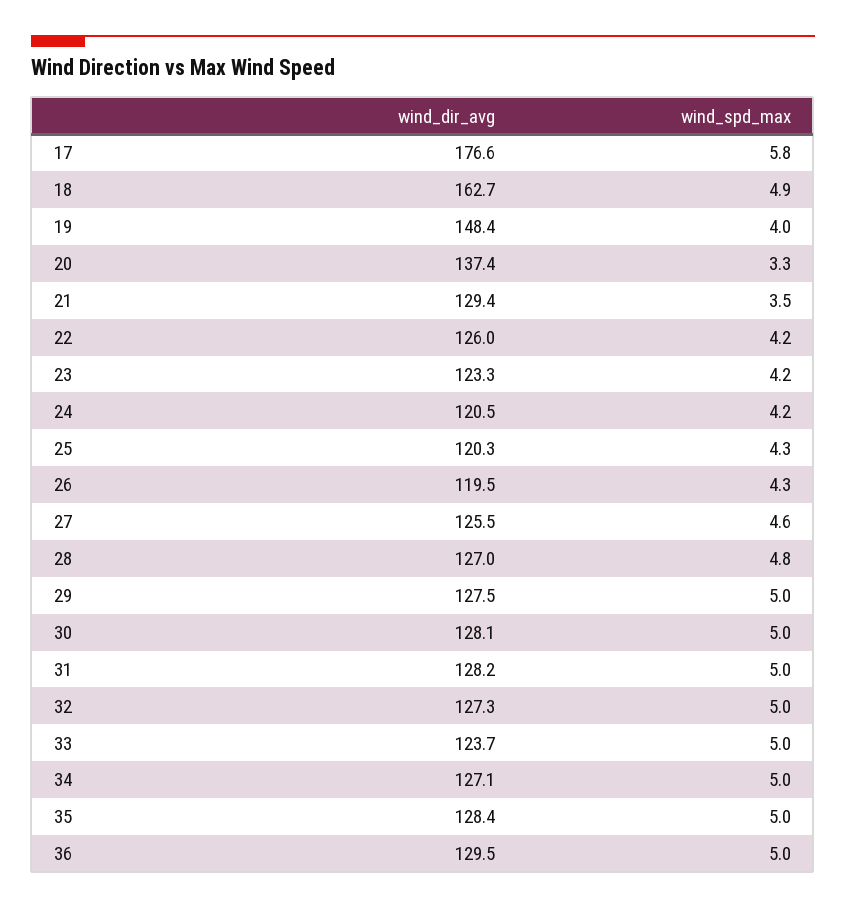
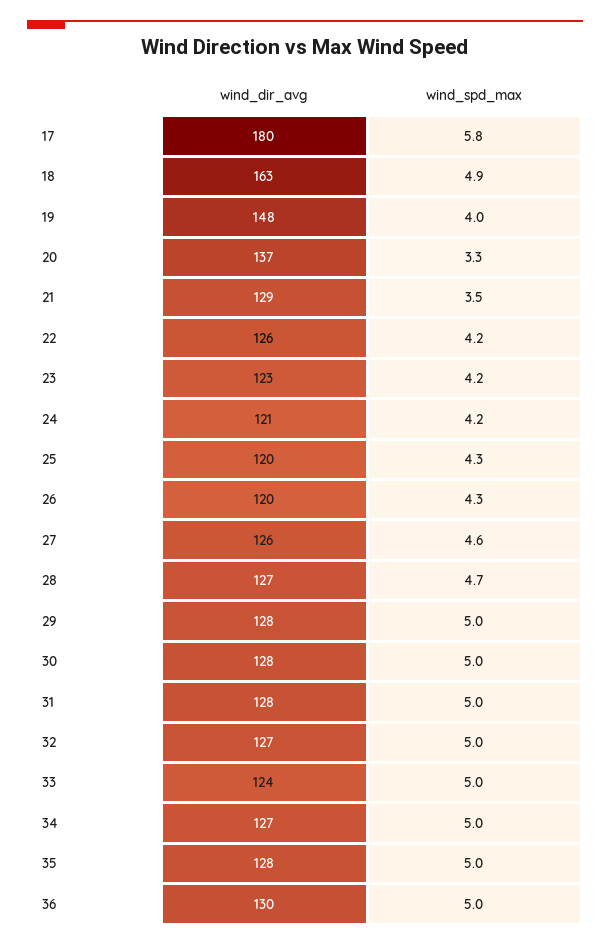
wind_dir_avg, 17: 176.6 -> 180
wind_spd_max, 28: 4.8 -> 4.7

